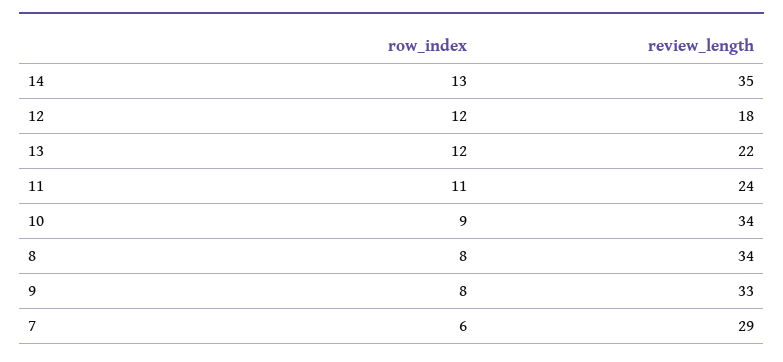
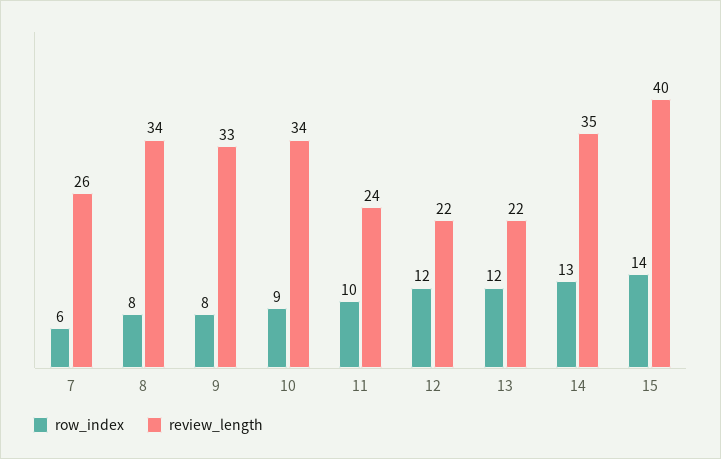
review_length, 12: 18 -> 22
row_index, 11: 11 -> 10
review_length, 7: 29 -> 26
row_index, 15: none -> 14
review_length, 15: none -> 40

